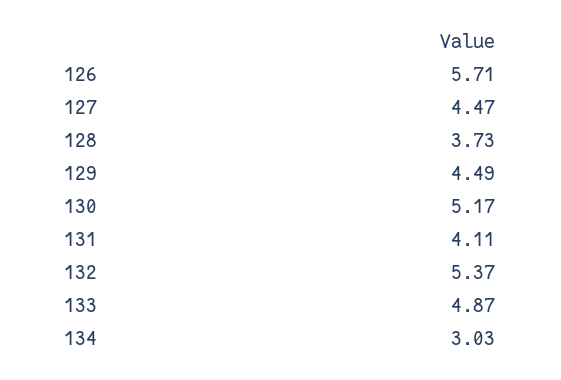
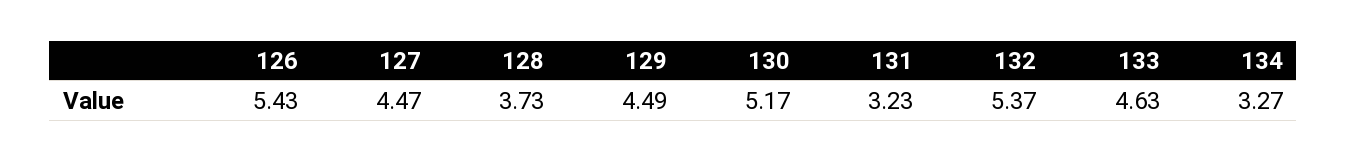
126: 5.71 -> 5.43
131: 4.11 -> 3.23
133: 4.87 -> 4.63
134: 3.03 -> 3.27

